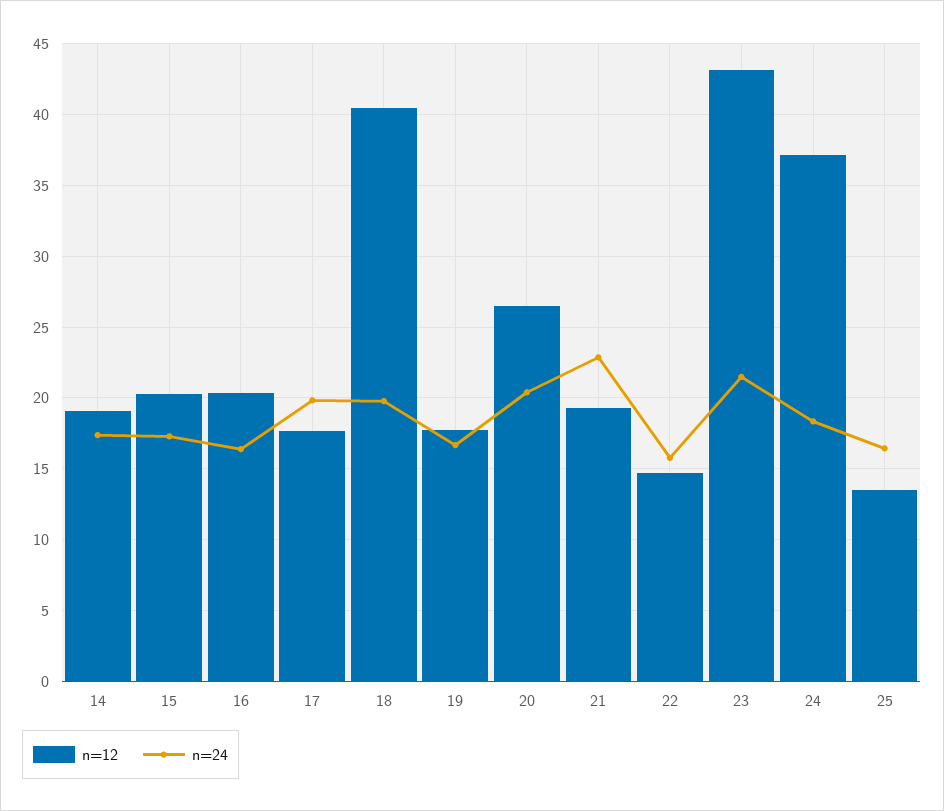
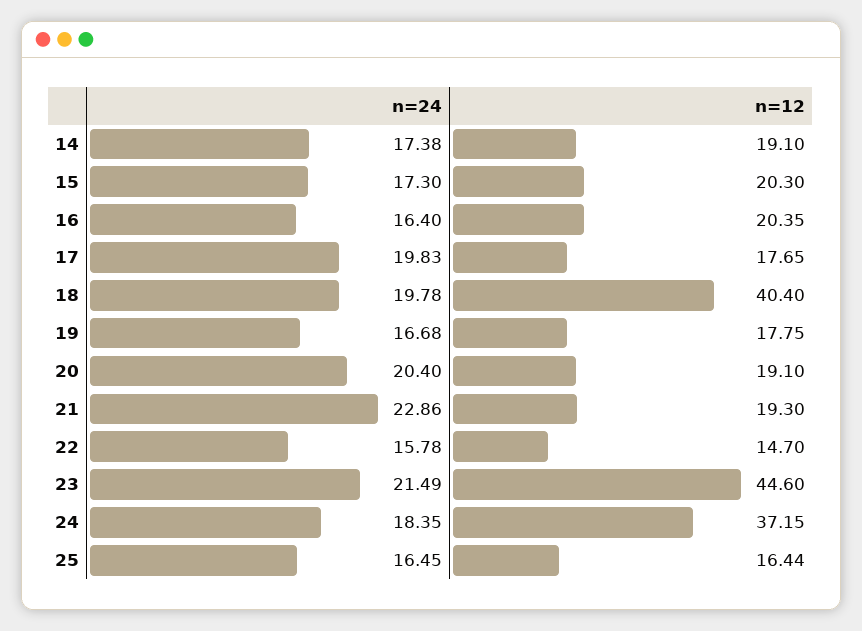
n=12, 20: 26.5 -> 19.1
n=12, 23: 43 -> 44.6
n=12, 25: 13.5 -> 16.44

